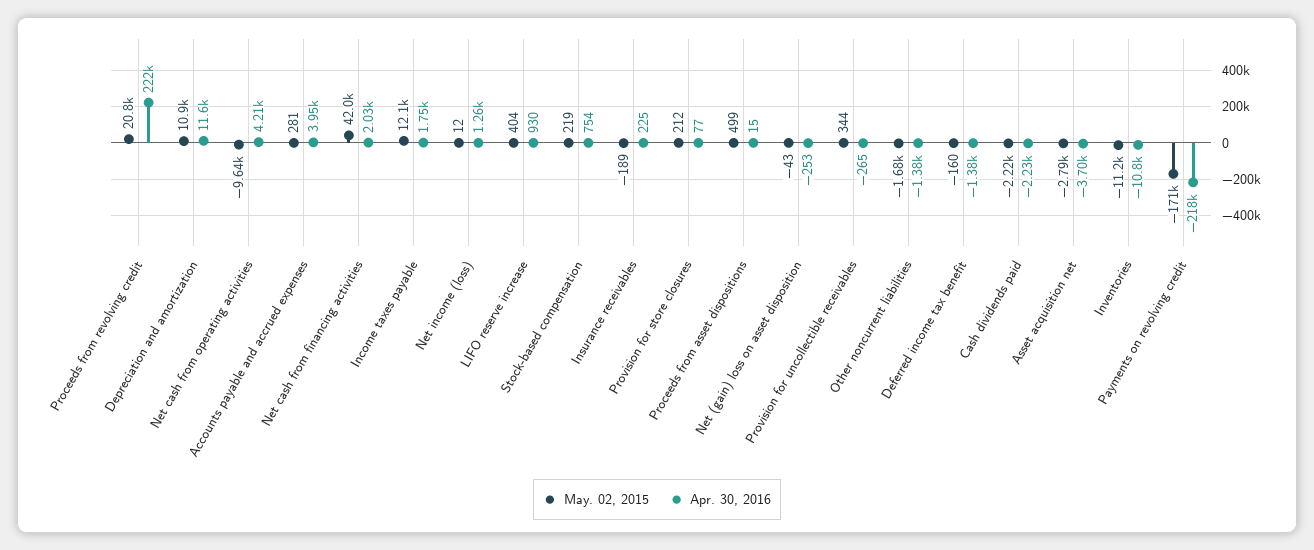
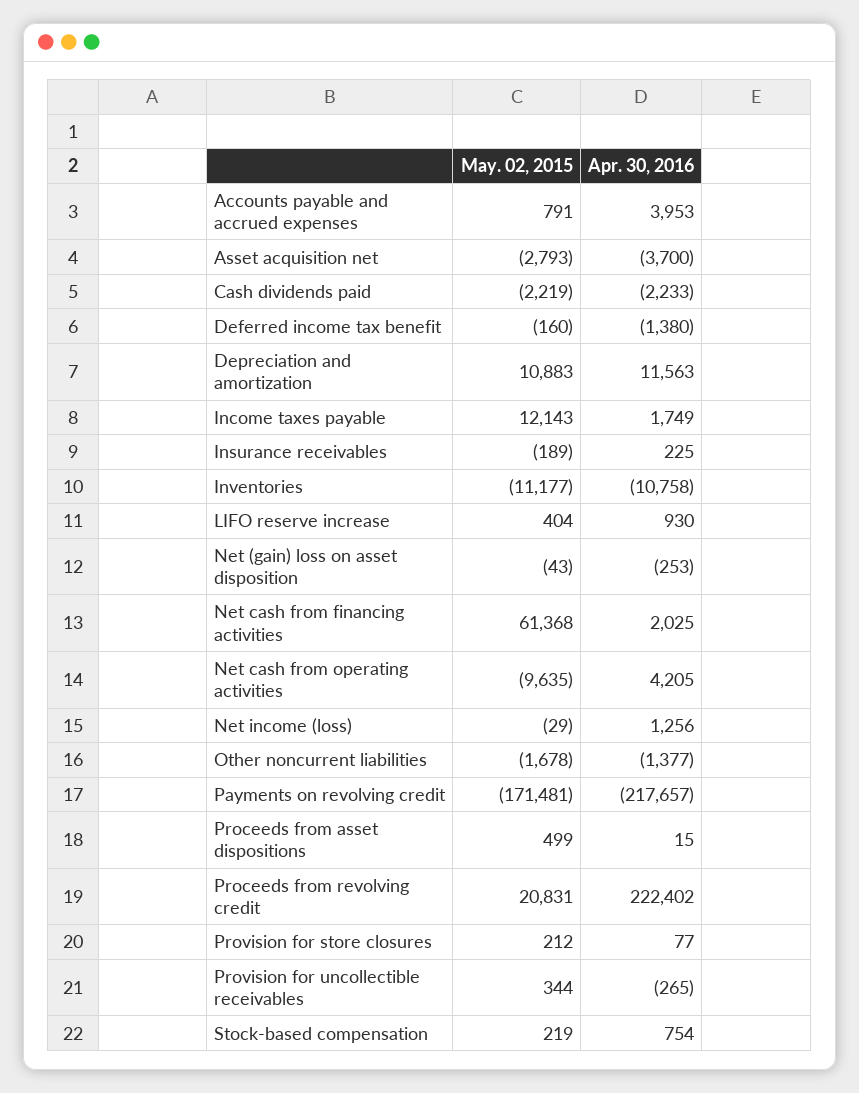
May. 02, 2015, Accounts payable and accrued expenses: 281 -> 791
May. 02, 2015, Net cash from financing activities: 42000 -> 61368
May. 02, 2015, Net income (loss): 12 -> -29

